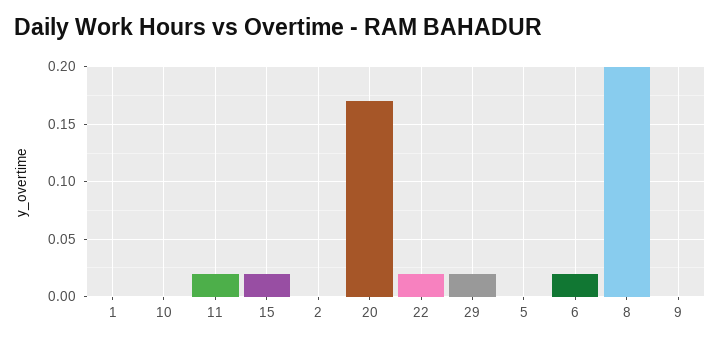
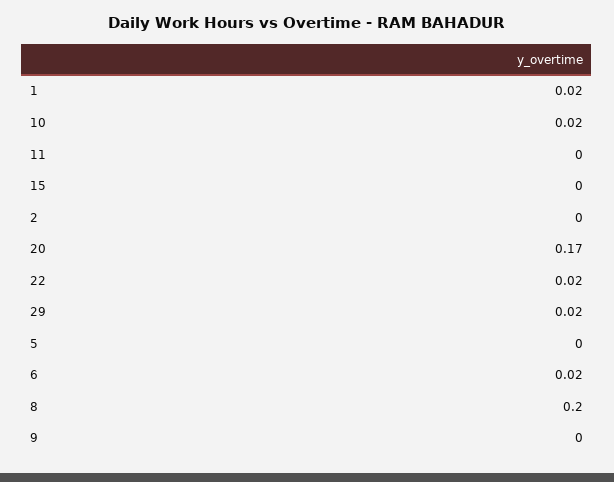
1: 0 -> 0.02
10: 0 -> 0.02
11: 0.02 -> 0
15: 0.02 -> 0

